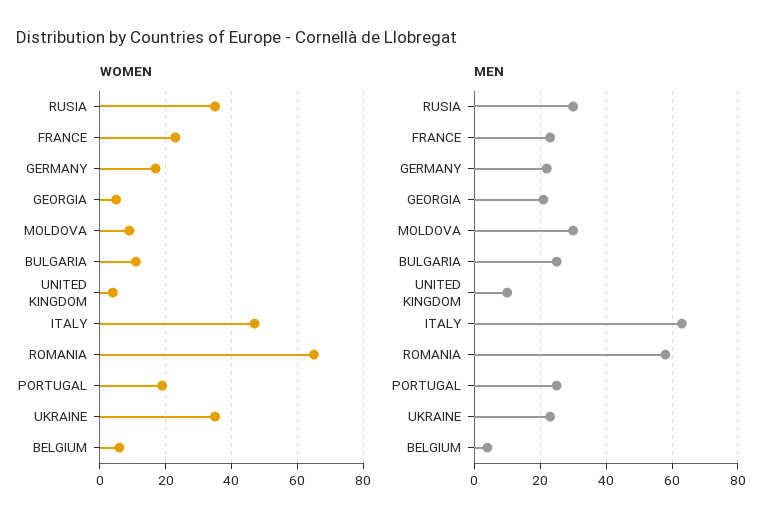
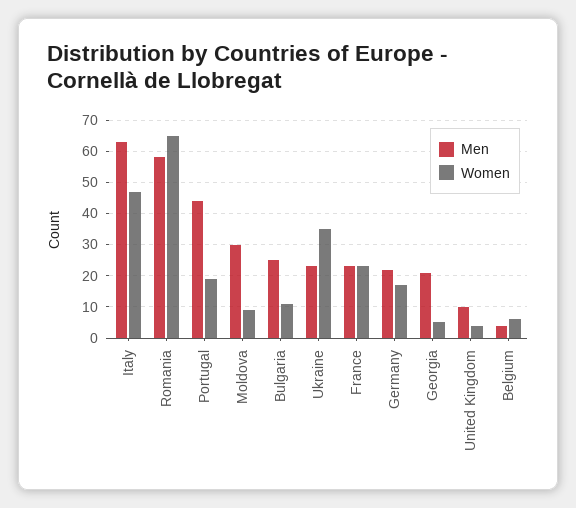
WOMEN, RUSIA: 35 -> none
MEN, RUSIA: 30 -> none
MEN, PORTUGAL: 25 -> 45

